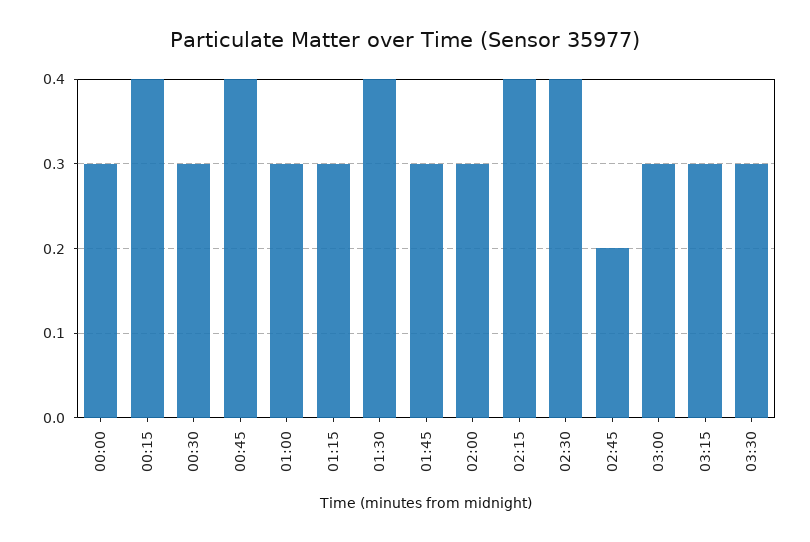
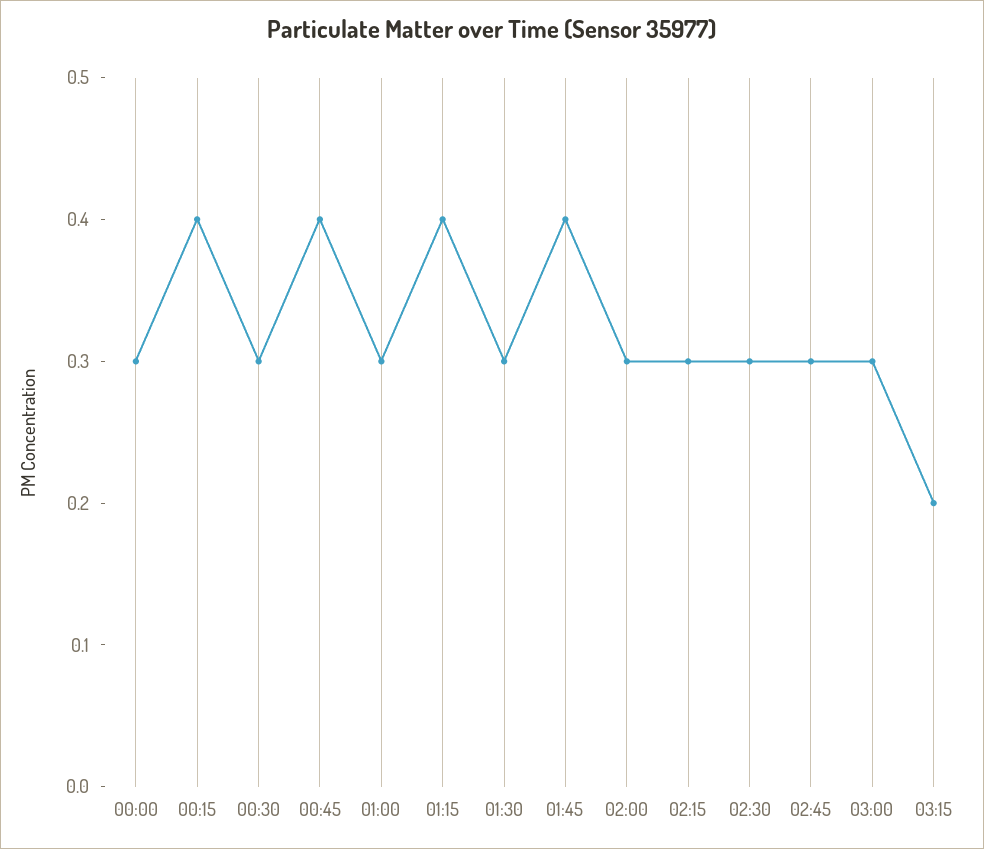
01:15: 0.3 -> 0.4
01:30: 0.4 -> 0.3
01:45: 0.3 -> 0.4
02:15: 0.4 -> 0.3
02:30: 0.4 -> 0.3
02:45: 0.2 -> 0.3
03:15: 0.3 -> 0.2
03:30: 0.3 -> none

